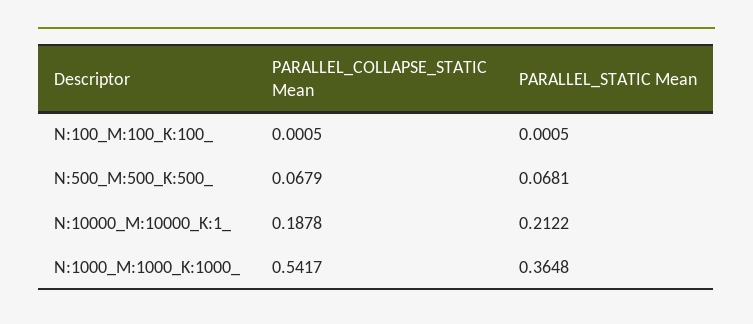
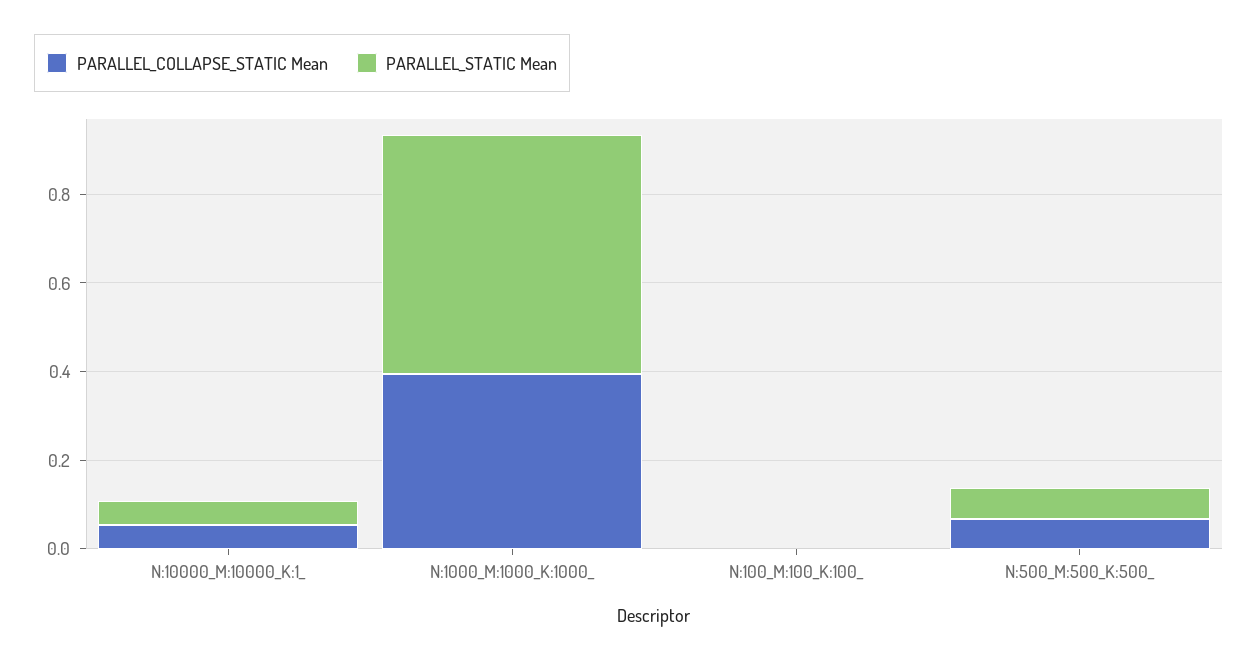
PARALLEL_COLLAPSE_STATIC Mean, N:10000_M:10000_K:1_: 0.1878 -> 0.05
PARALLEL_STATIC Mean, N:10000_M:10000_K:1_: 0.2122 -> 0.05
PARALLEL_COLLAPSE_STATIC Mean, N:1000_M:1000_K:1000_: 0.5417 -> 0.4
PARALLEL_STATIC Mean, N:1000_M:1000_K:1000_: 0.3648 -> 0.55

